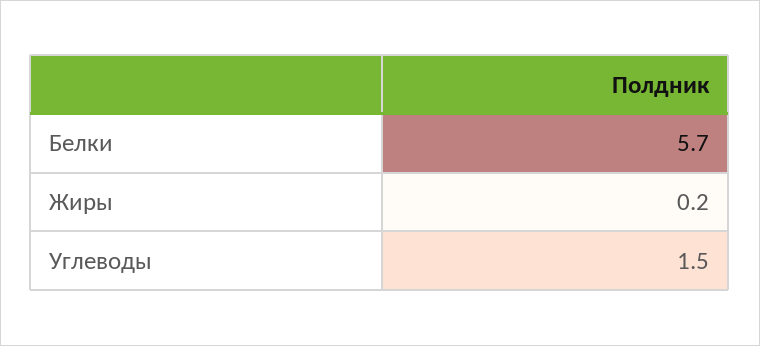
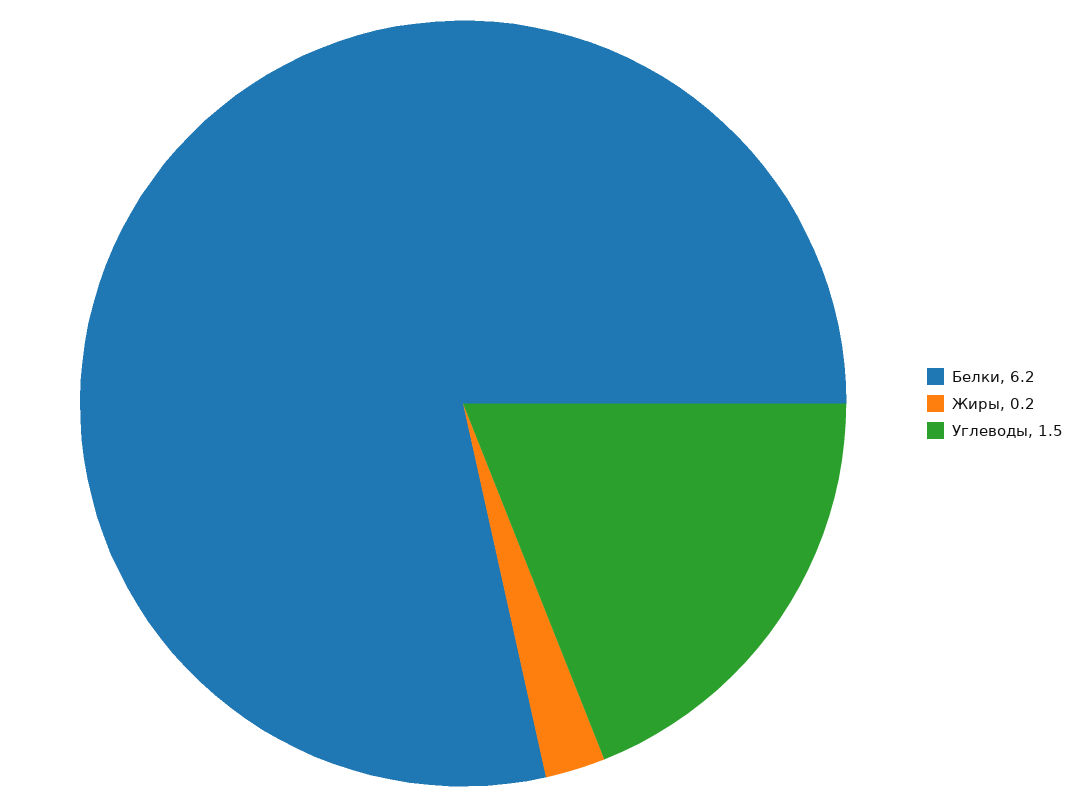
Белки: 5.7 -> 6.2

